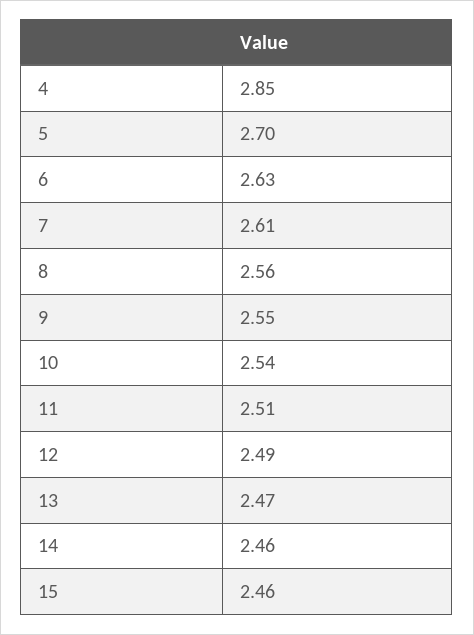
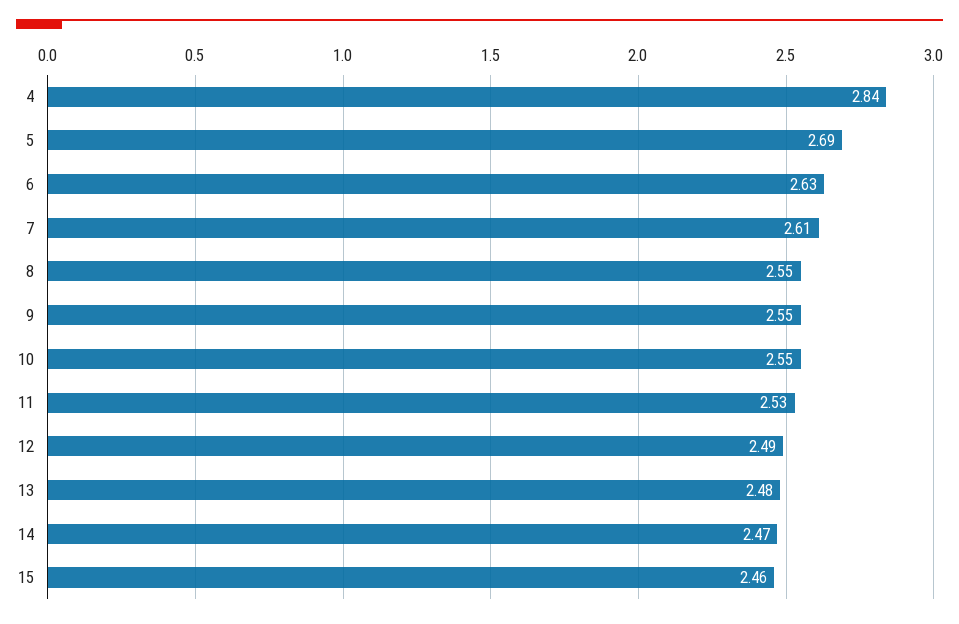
4: 2.85 -> 2.84
5: 2.7 -> 2.69
8: 2.56 -> 2.55
10: 2.54 -> 2.55
11: 2.51 -> 2.53
13: 2.47 -> 2.48
14: 2.46 -> 2.47

